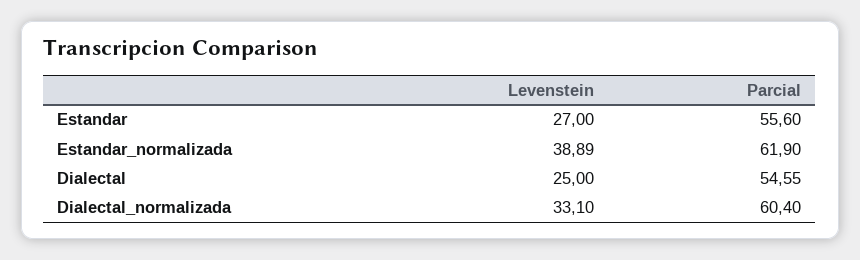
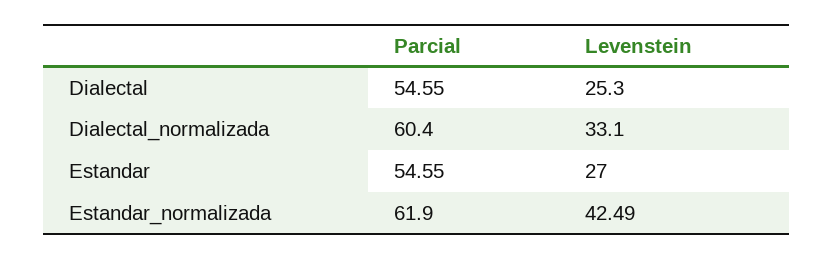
Parcial, Estandar: 55.6 -> 54.55
Levenstein, Estandar_normalizada: 38.89 -> 42.49
Levenstein, Dialectal: 25 -> 25.3

